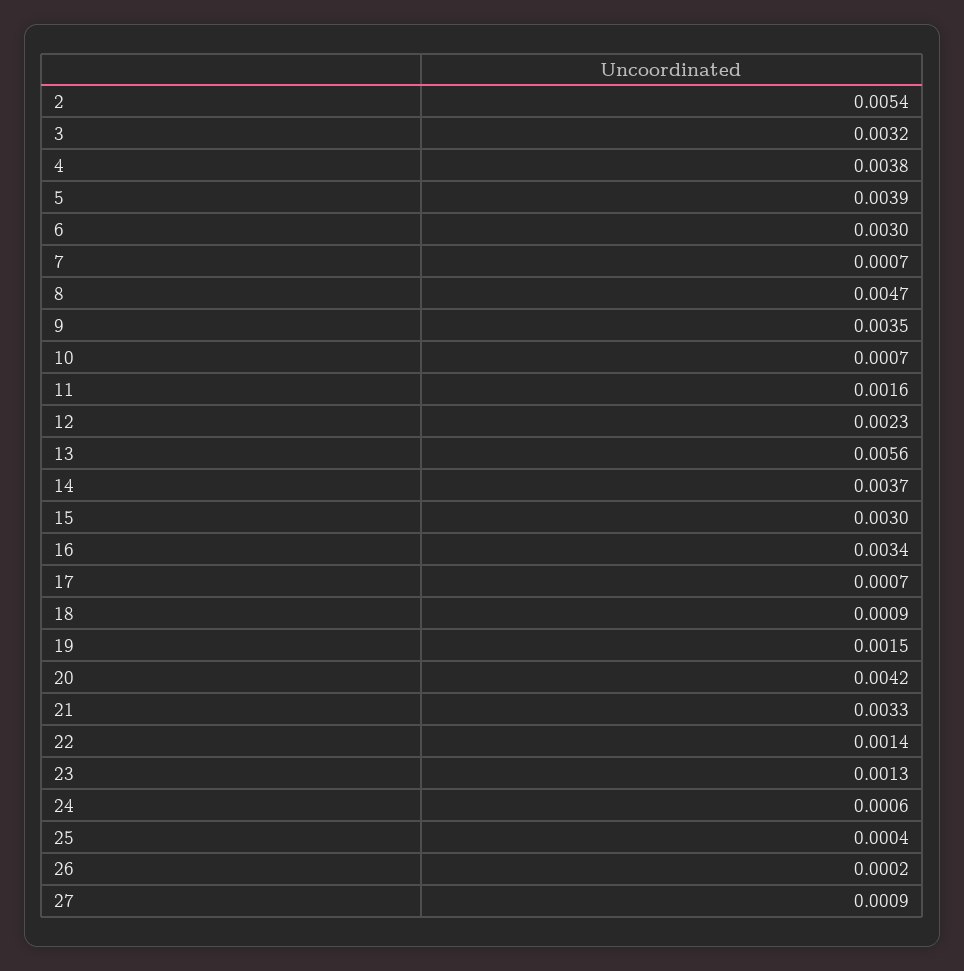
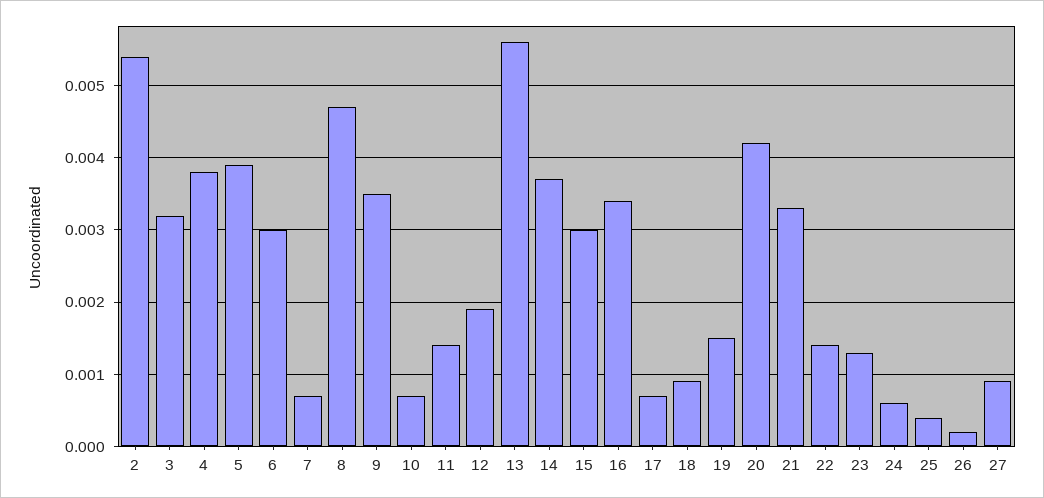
11: 0.0016 -> 0.0014
12: 0.0023 -> 0.0019

